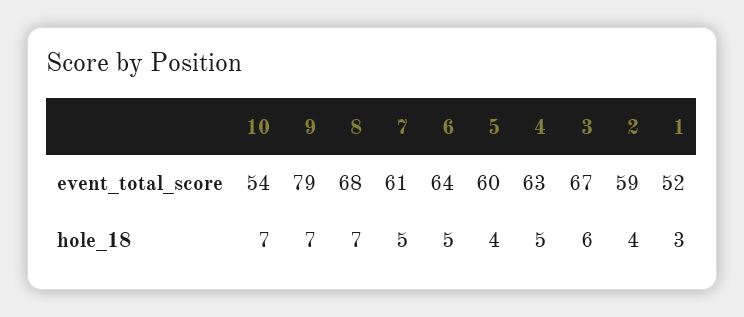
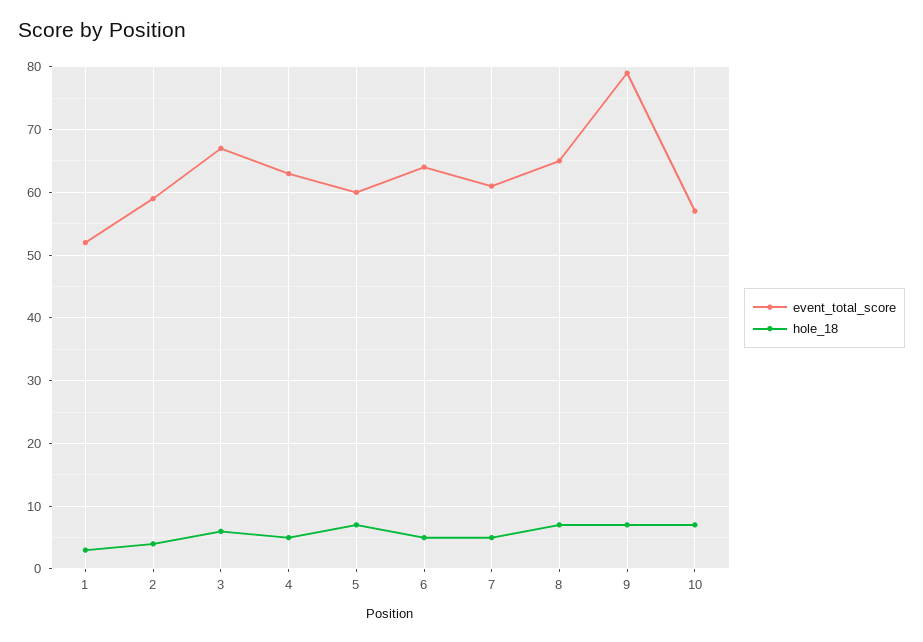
event_total_score, 10: 54 -> 57
event_total_score, 8: 68 -> 65
hole_18, 5: 4 -> 7

